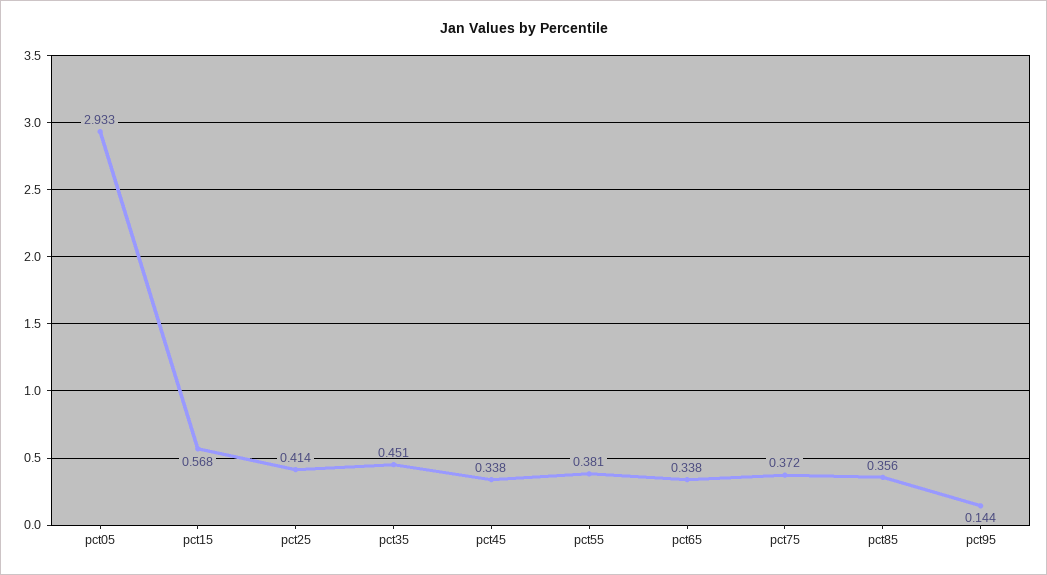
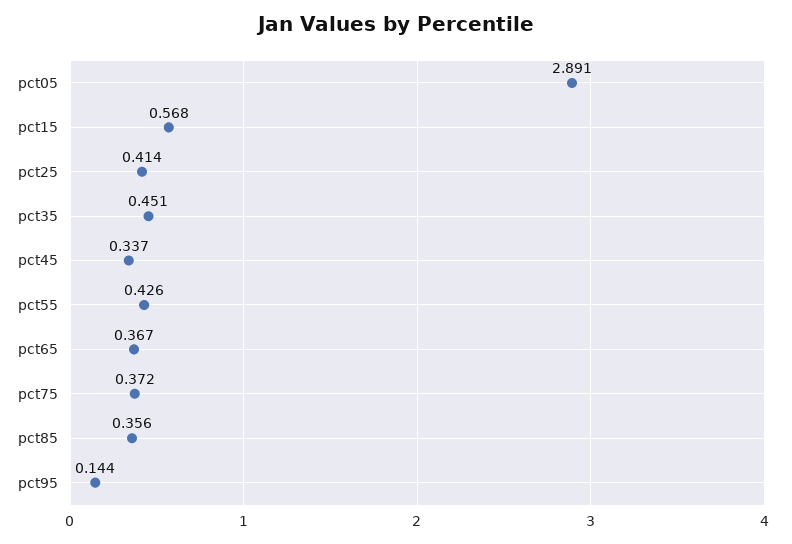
pct05: 2.933 -> 2.891
pct45: 0.338 -> 0.337
pct55: 0.381 -> 0.426
pct65: 0.338 -> 0.367

